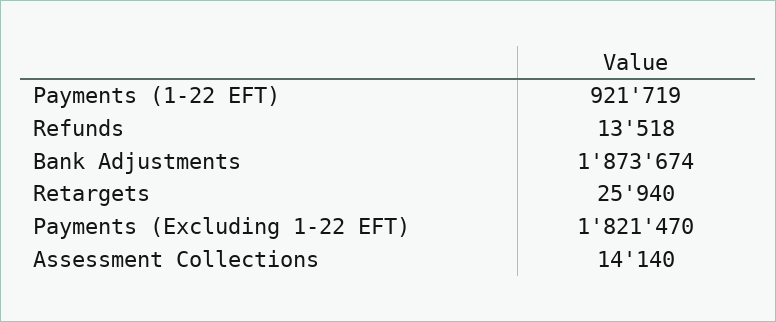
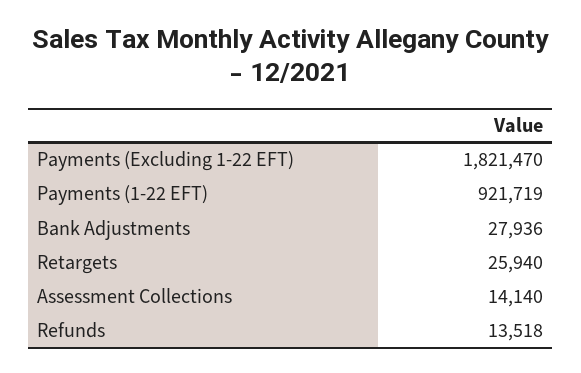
Bank Adjustments: 1873674 -> 27936

